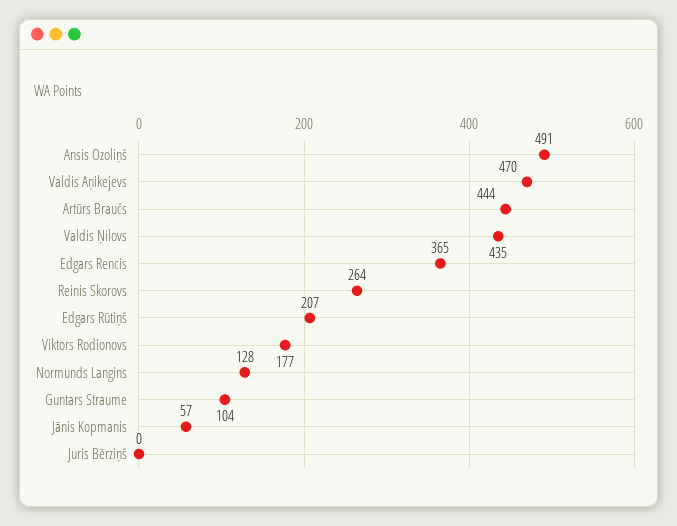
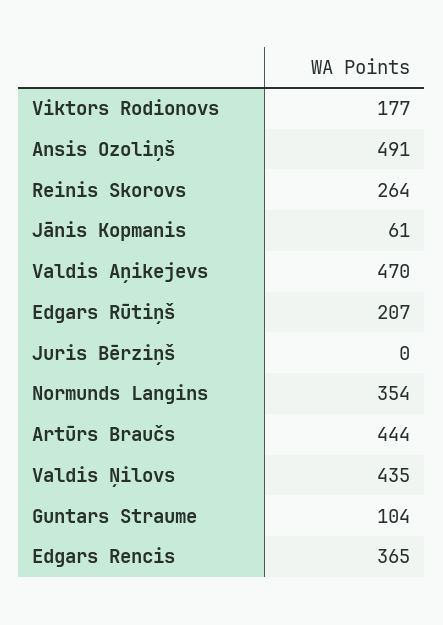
Normunds Langins: 128 -> 354
Jānis Kopmanis: 57 -> 61

